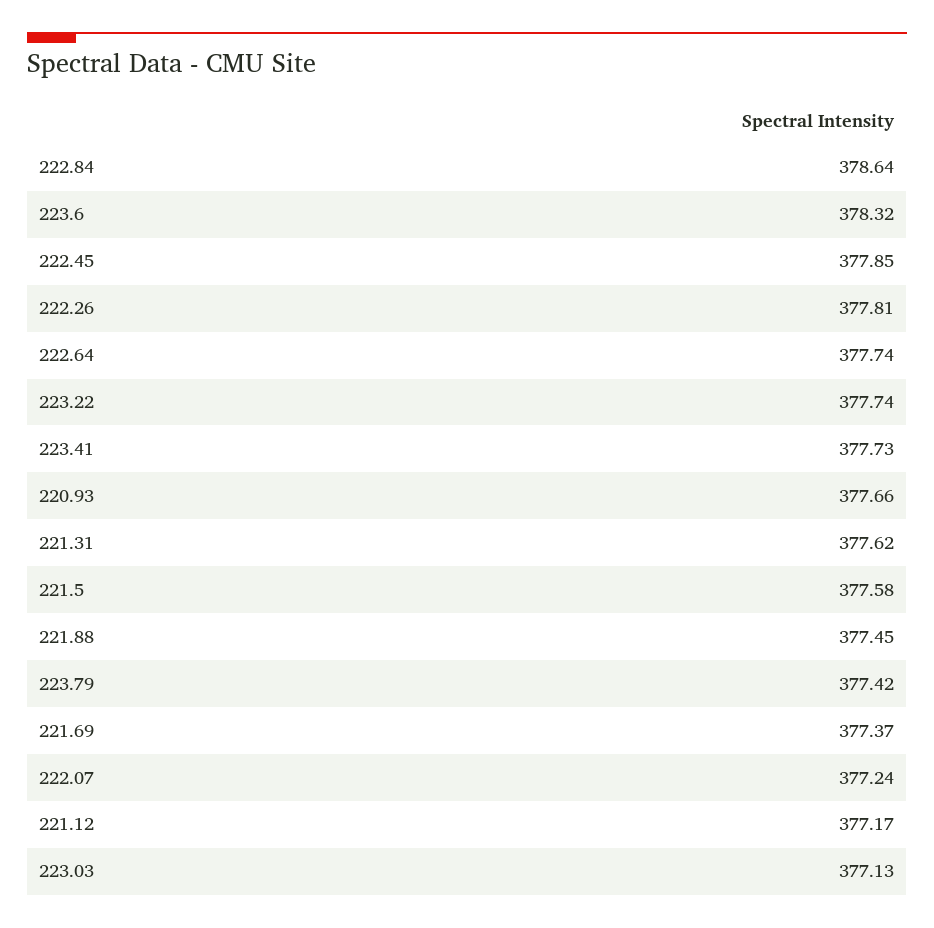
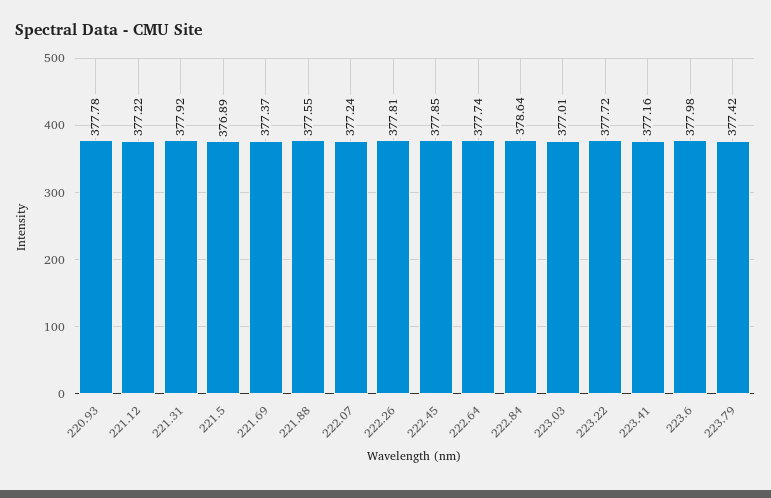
223.6: 378.32 -> 377.98
223.22: 377.74 -> 377.72
223.41: 377.73 -> 377.16
220.93: 377.66 -> 377.78
221.31: 377.62 -> 377.92
221.5: 377.58 -> 376.89
221.88: 377.45 -> 377.55
221.12: 377.17 -> 377.22
223.03: 377.13 -> 377.01

